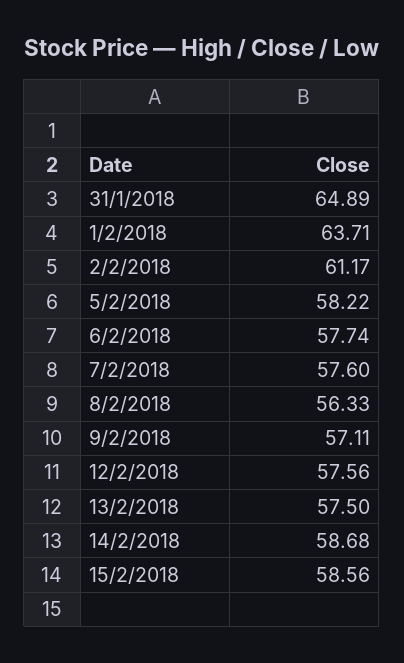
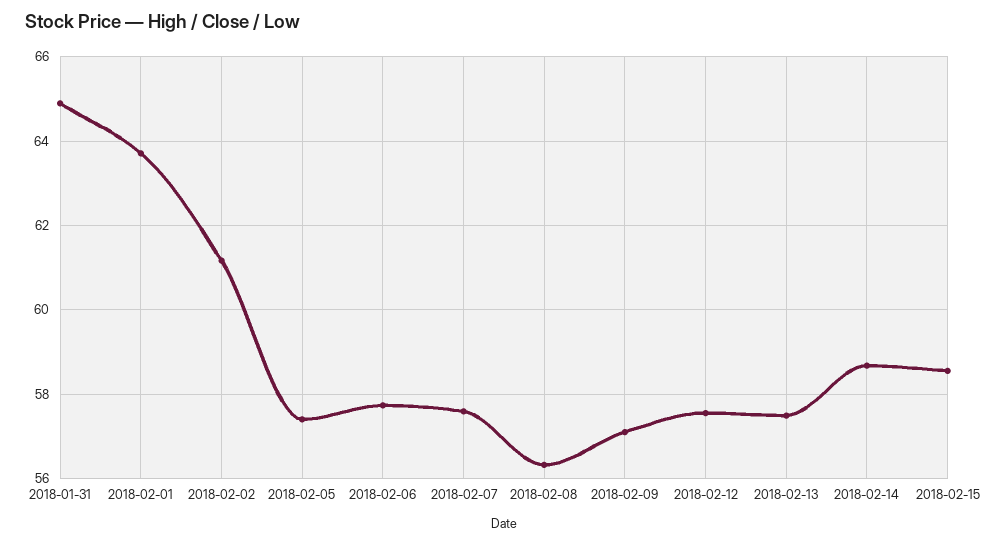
5/2/2018: 58.22 -> 57.4

